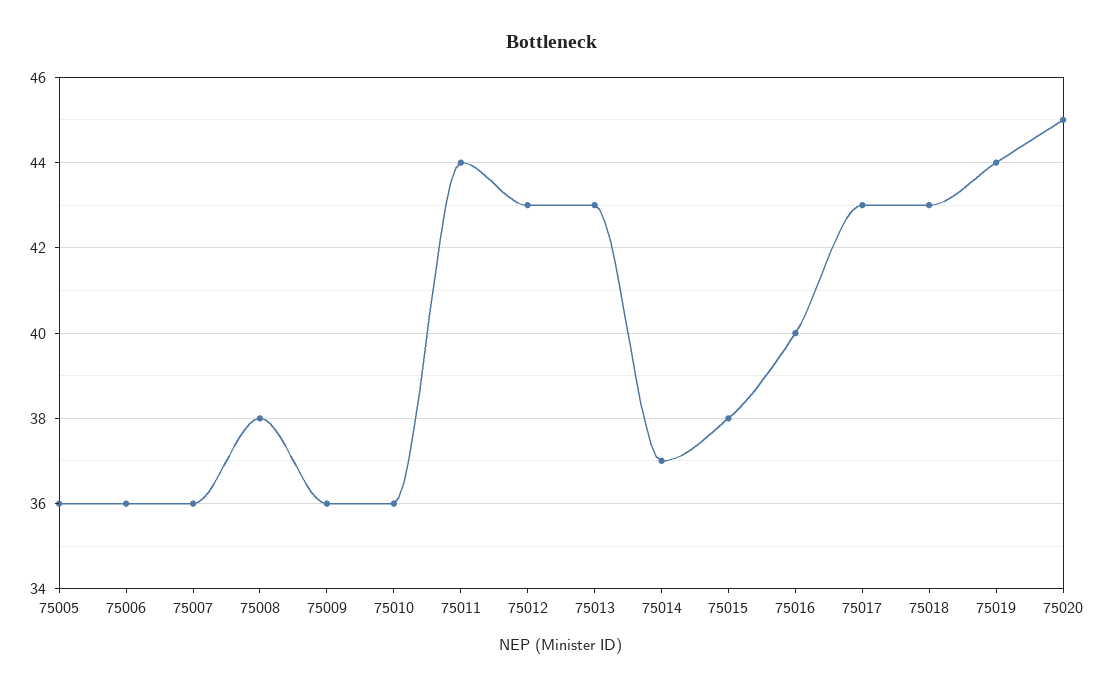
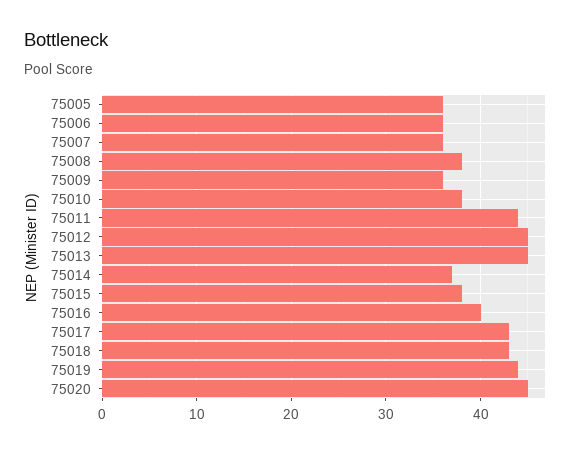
75010: 36 -> 38
75012: 43 -> 45
75013: 43 -> 45

